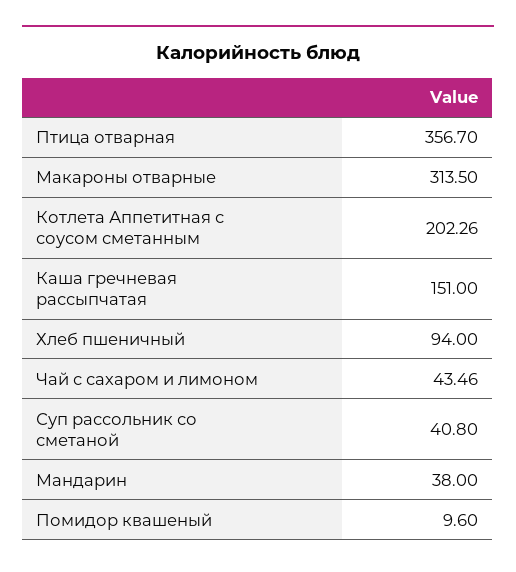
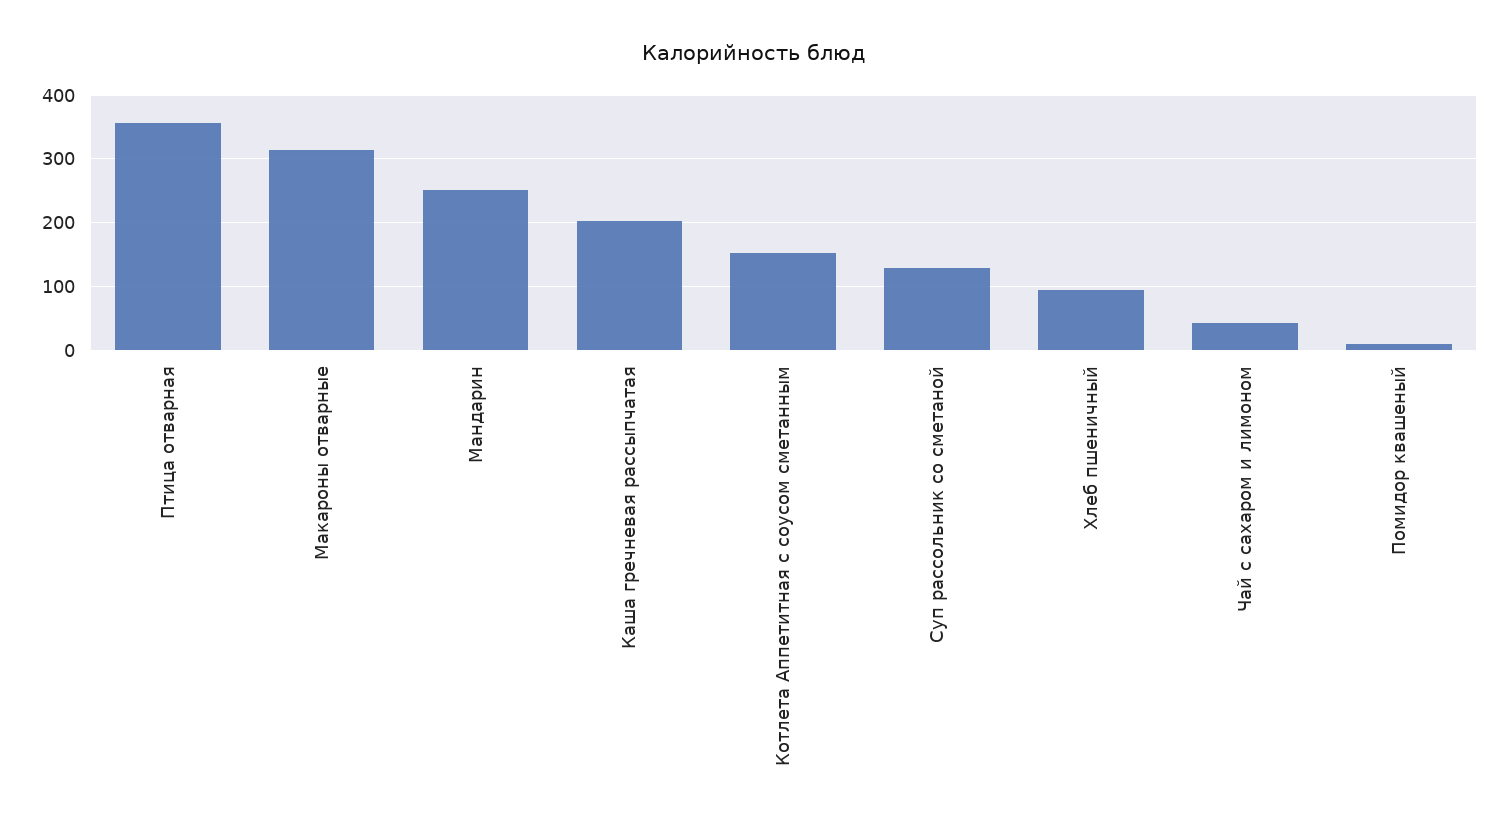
Котлета Аппетитная с соусом сметанным: 202.26 -> 150
Каша гречневая рассыпчатая: 151 -> 200
Суп рассольник со сметаной: 40.8 -> 130
Мандарин: 38 -> 250

